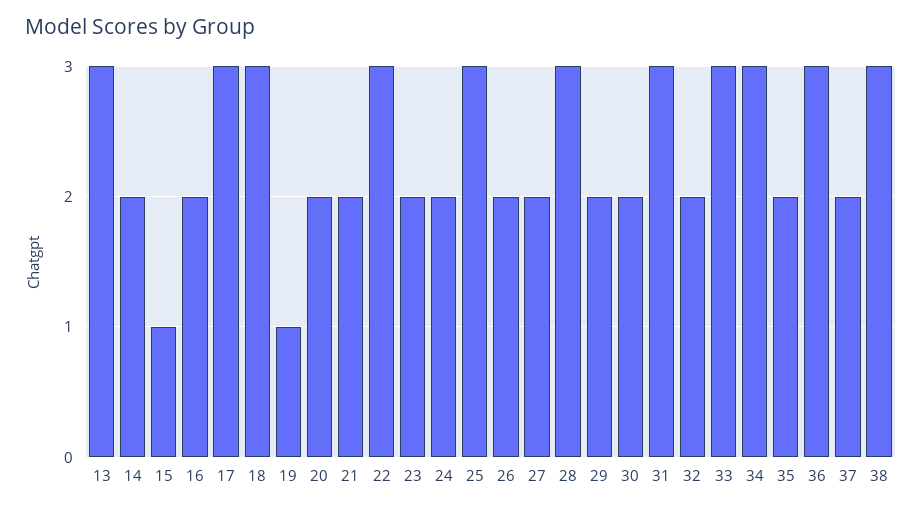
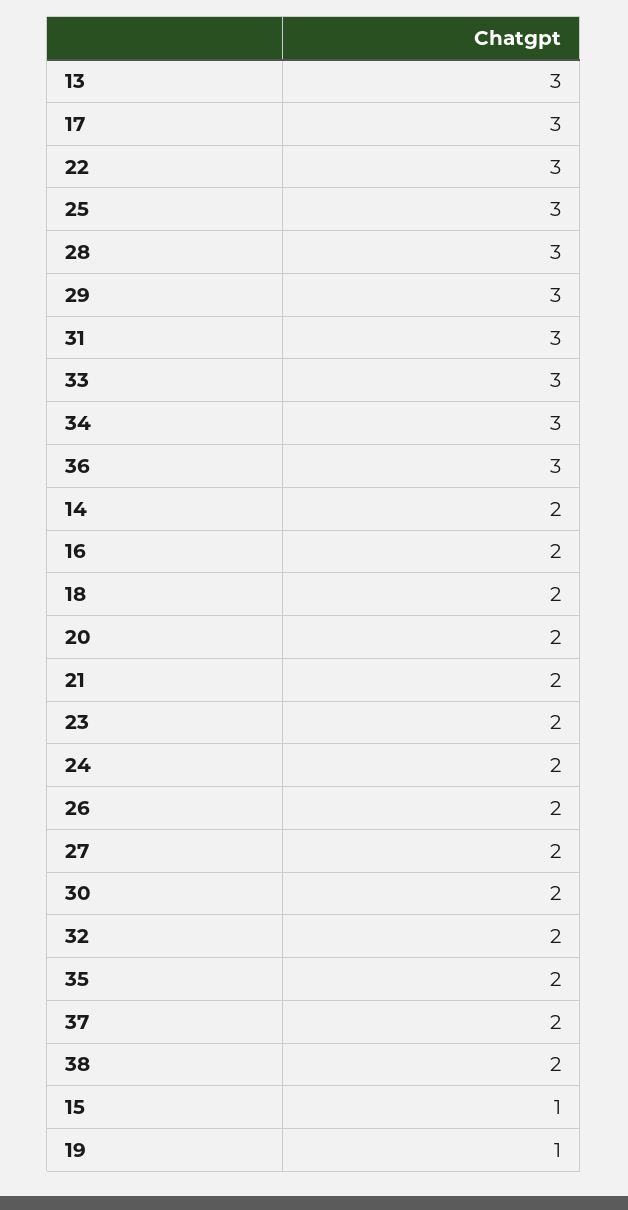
18: 3 -> 2
29: 2 -> 3
38: 3 -> 2

